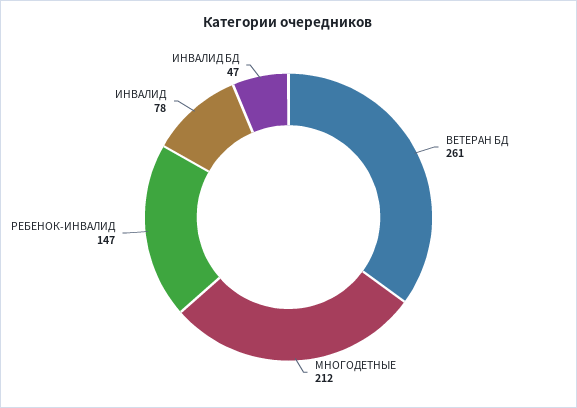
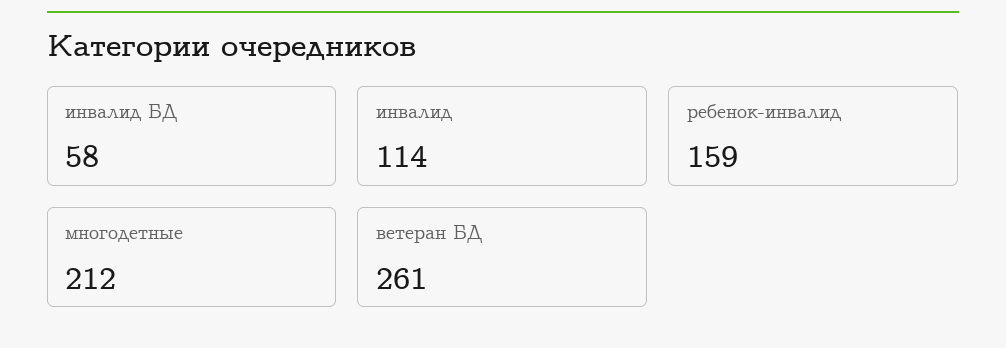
РЕБЕНОК-ИНВАЛИД: 147 -> 159
ИНВАЛИД: 78 -> 114
ИНВАЛИД БД: 47 -> 58

